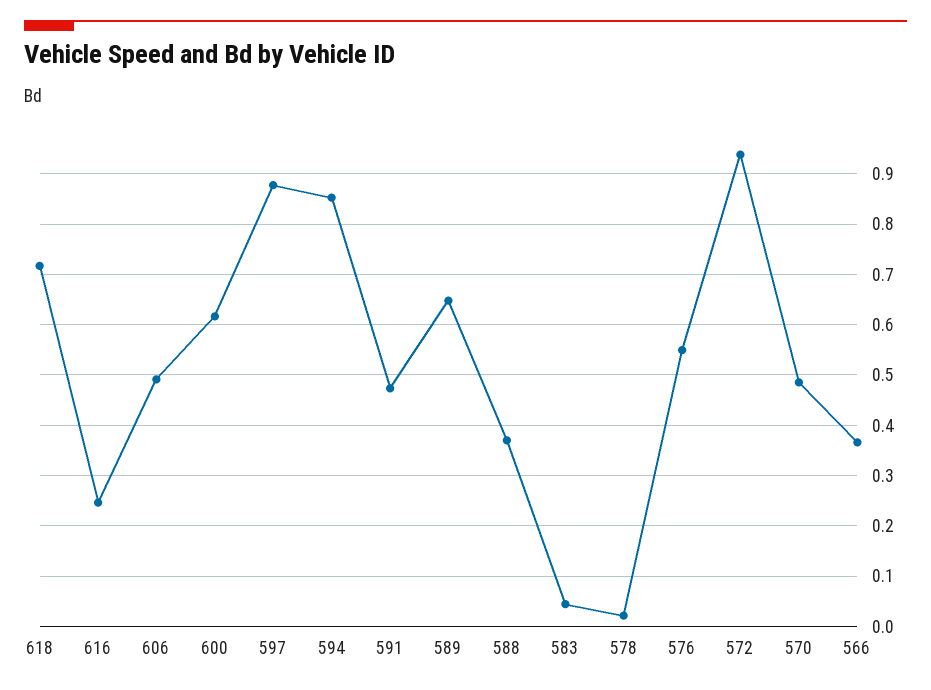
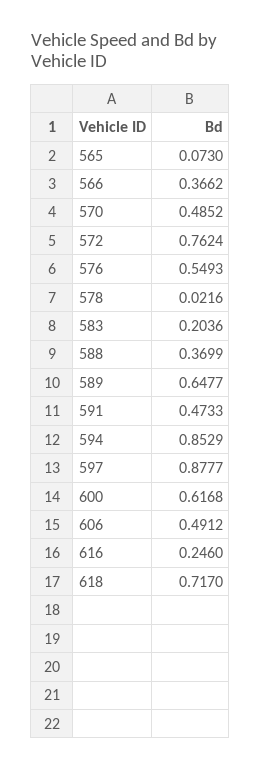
583: 0.04 -> 0.2036
572: 0.94 -> 0.7624
565: none -> 0.073

